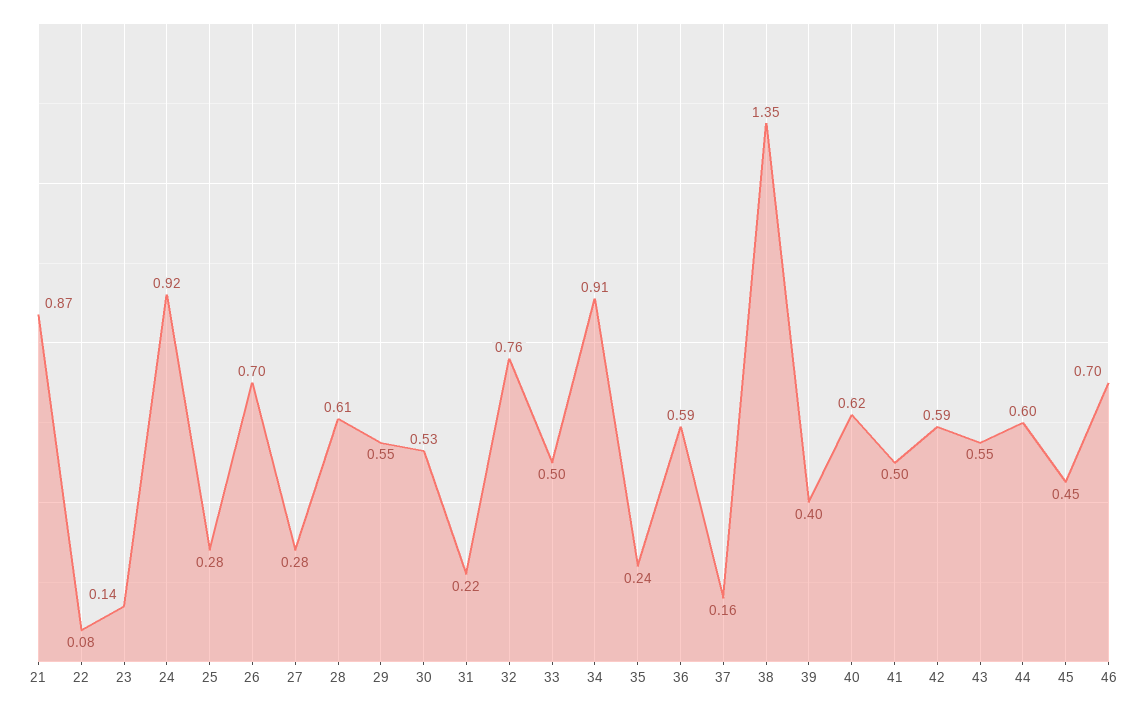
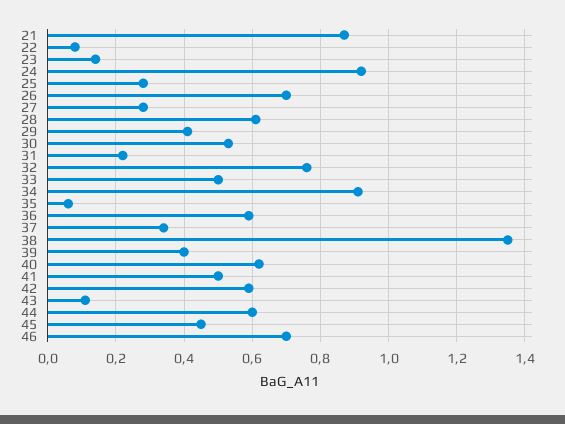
29: 0.55 -> 0.4
35: 0.24 -> 0.05
37: 0.16 -> 0.35
43: 0.55 -> 0.1

